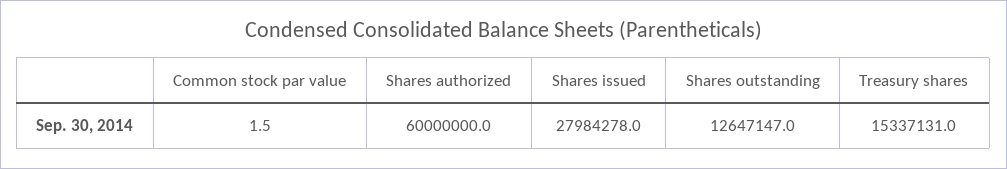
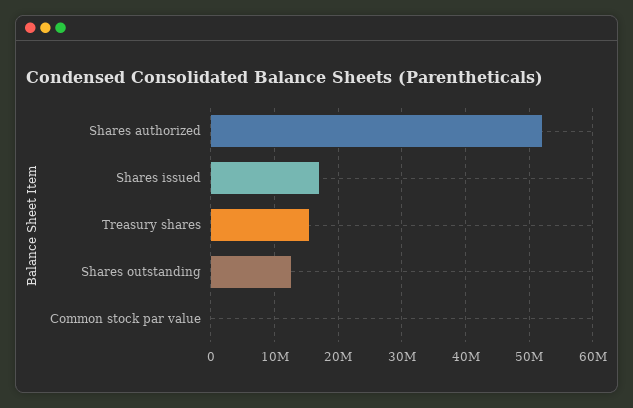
Shares authorized: 60000000 -> 52000000
Shares issued: 27984278 -> 17000000

